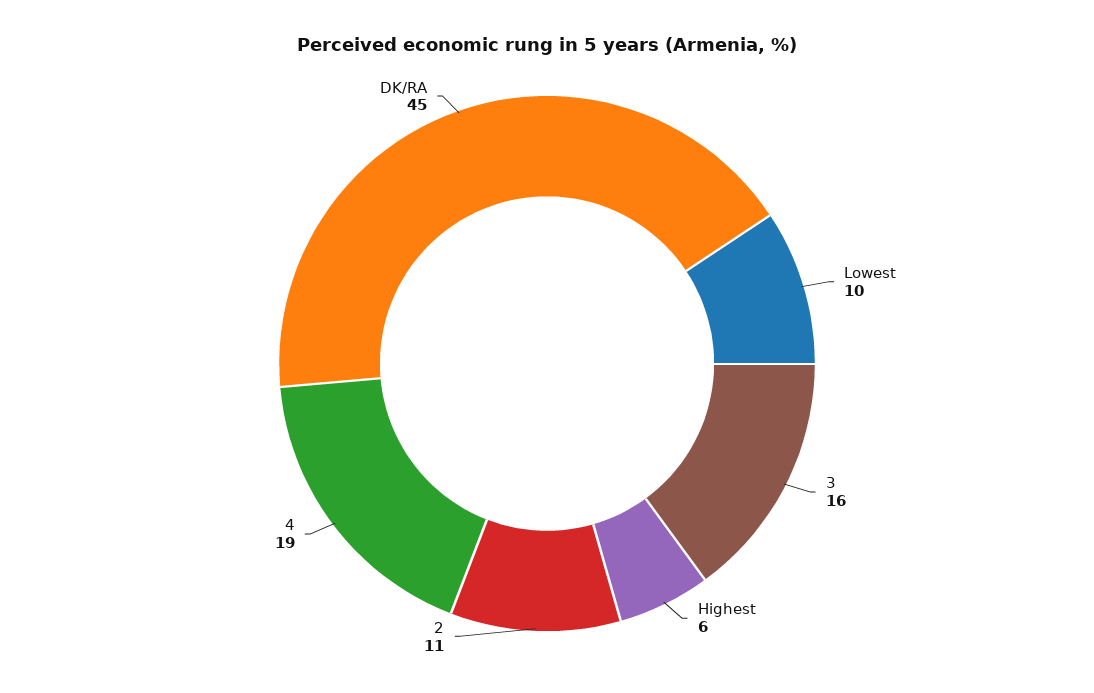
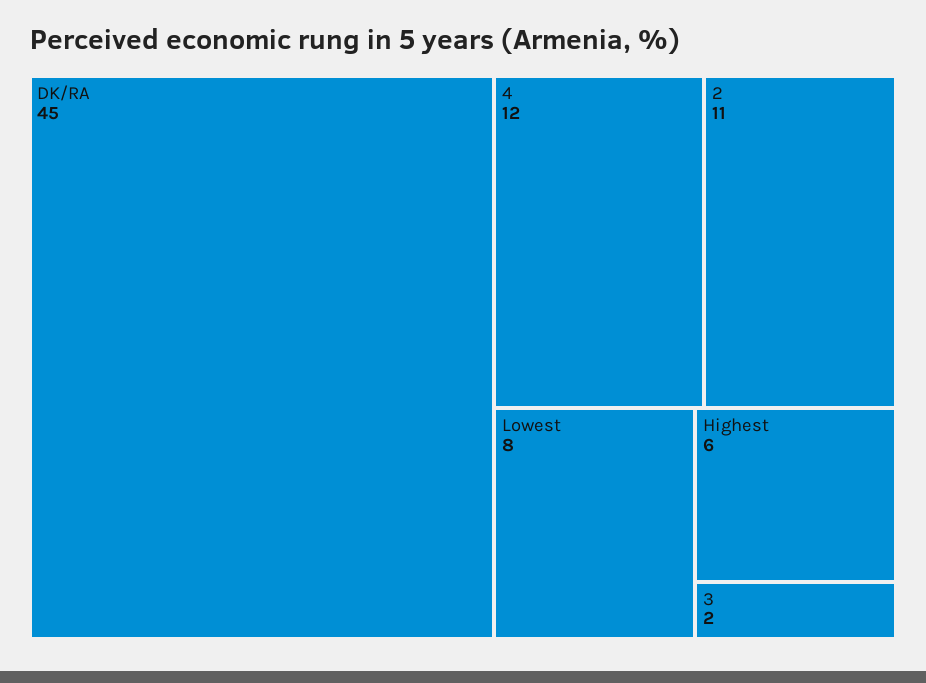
Lowest: 10 -> 8
3: 16 -> 2
4: 19 -> 12

